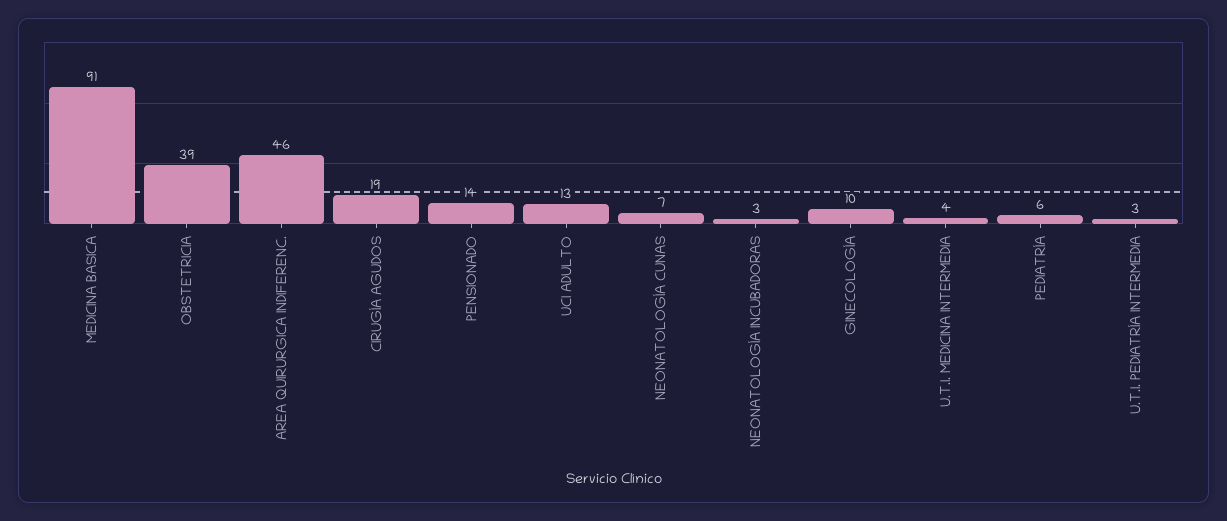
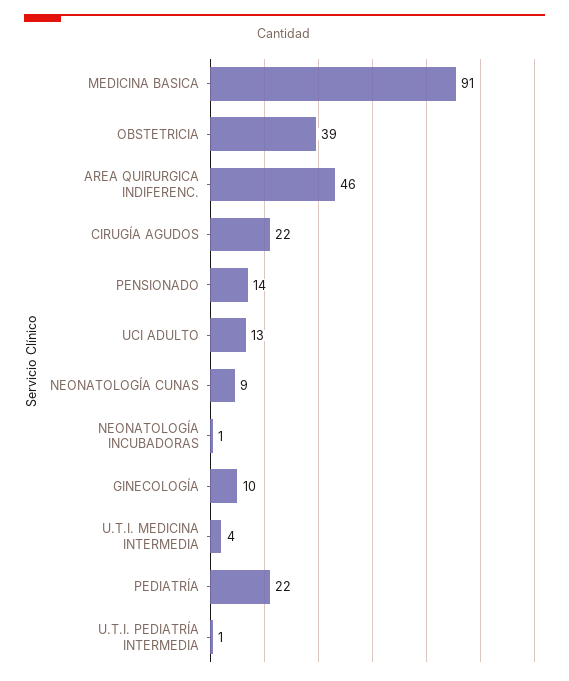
CIRUGÍA AGUDOS: 19 -> 22
NEONATOLOGÍA CUNAS: 7 -> 9
NEONATOLOGÍA INCUBADORAS: 3 -> 1
PEDIATRÍA: 6 -> 22
U.T.I. PEDIATRÍA INTERMEDIA: 3 -> 1

